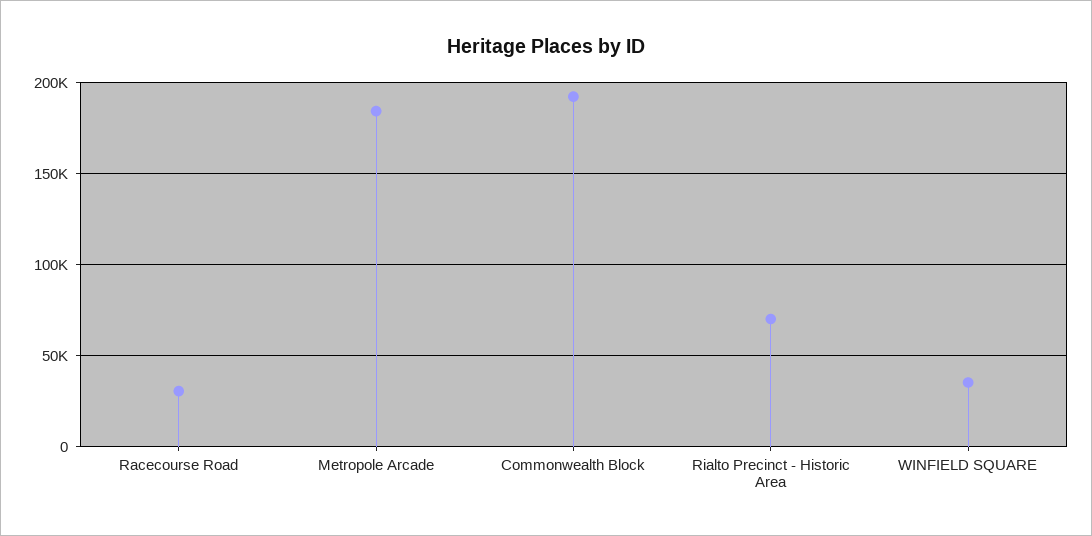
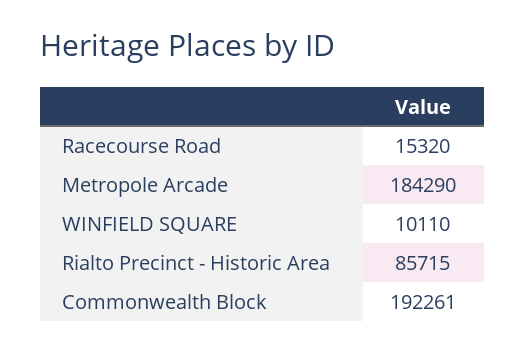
Racecourse Road: 30000 -> 15320
Rialto Precinct - Historic Area: 70000 -> 85715
WINFIELD SQUARE: 35000 -> 10110

